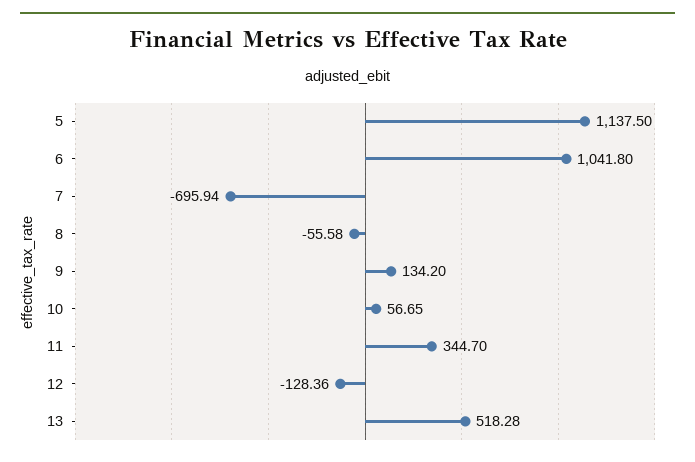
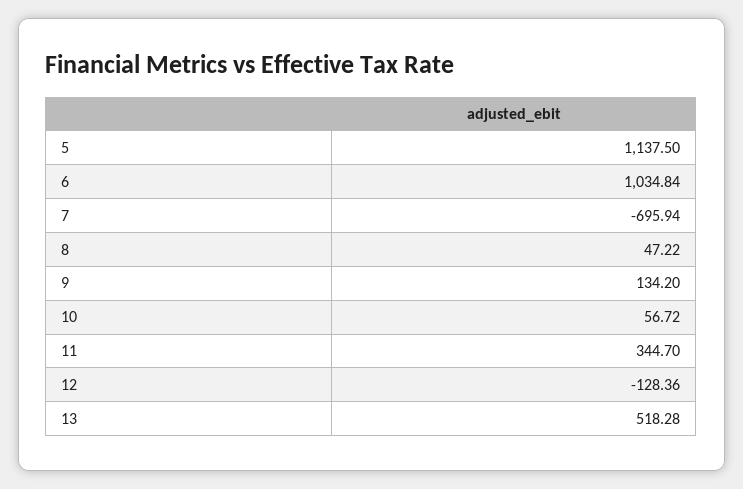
6: 1041.8 -> 1034.84
8: -55.58 -> 47.22
10: 56.65 -> 56.72

